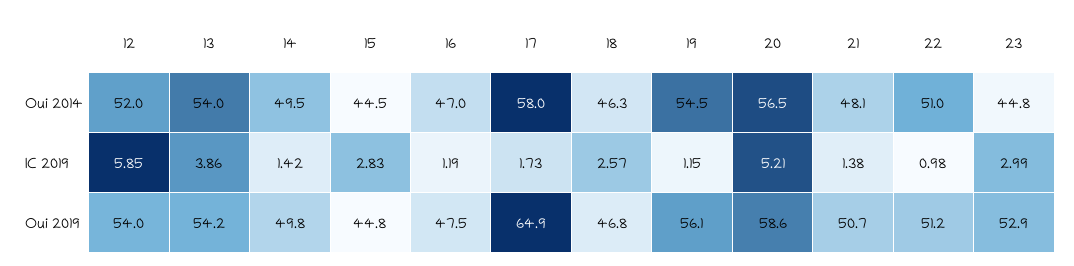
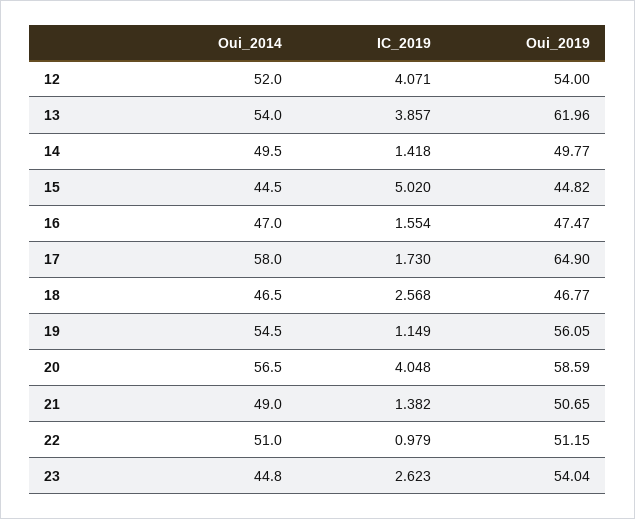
18, Oui 2014: 46.3 -> 46.5
21, Oui 2014: 48.1 -> 49
12, IC 2019: 5.85 -> 4.071
15, IC 2019: 2.83 -> 5.02
16, IC 2019: 1.19 -> 1.554
20, IC 2019: 5.21 -> 4.048
23, IC 2019: 2.99 -> 2.623
13, Oui 2019: 54.2 -> 61.96
23, Oui 2019: 52.9 -> 54.04

